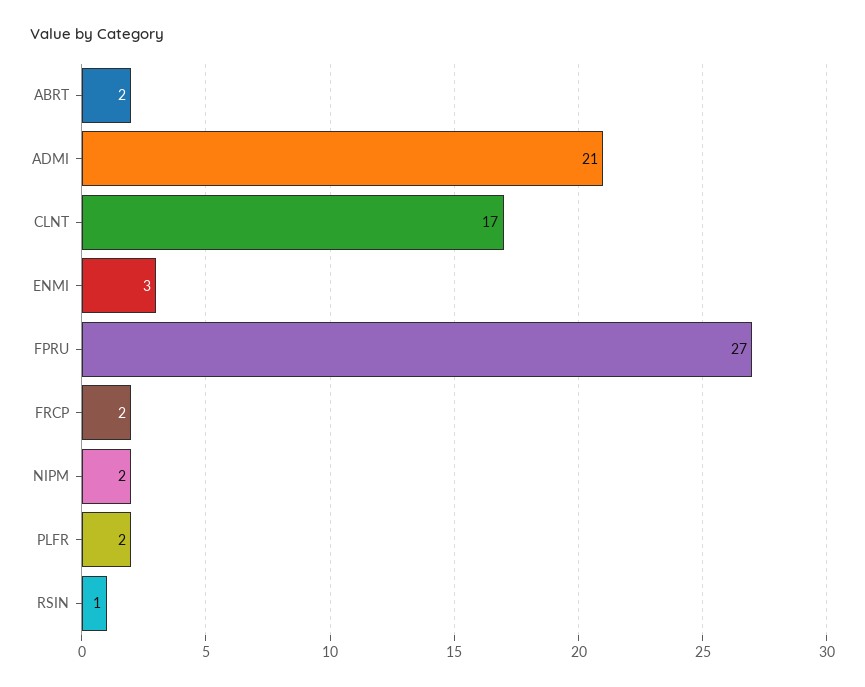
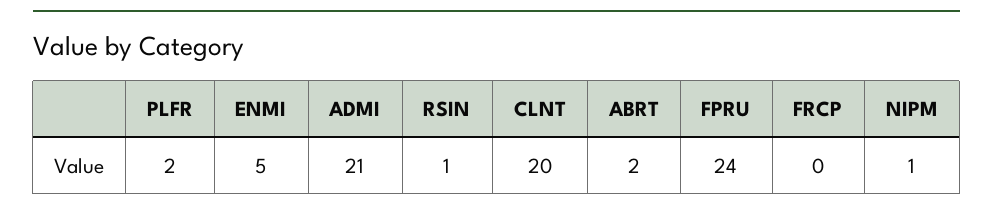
CLNT: 17 -> 20
ENMI: 3 -> 5
FPRU: 27 -> 24
FRCP: 2 -> 0
NIPM: 2 -> 1

